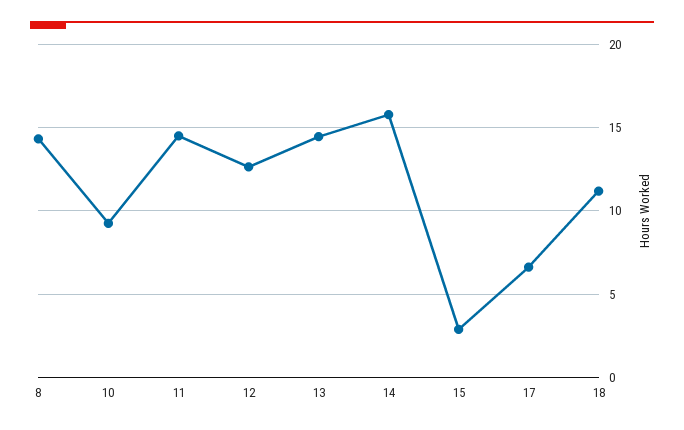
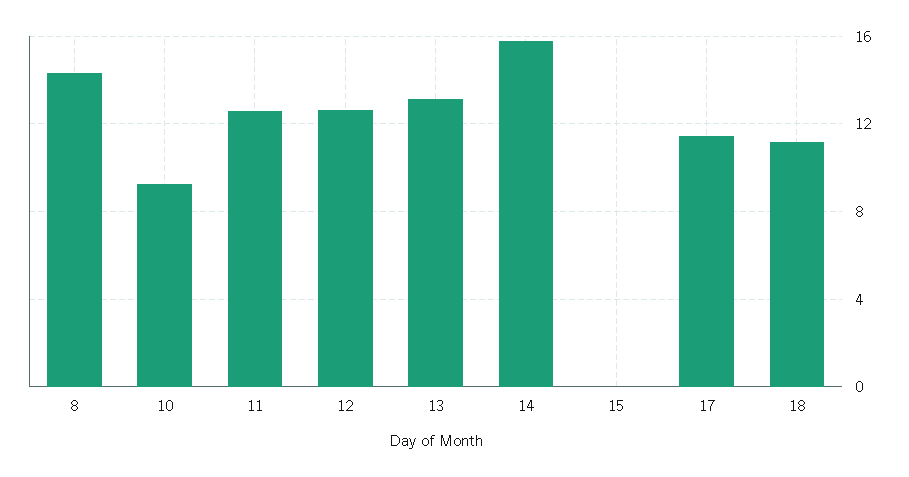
11: 14.5 -> 12.5
13: 14.5 -> 13
15: 3 -> 0
17: 6.5 -> 11.5

